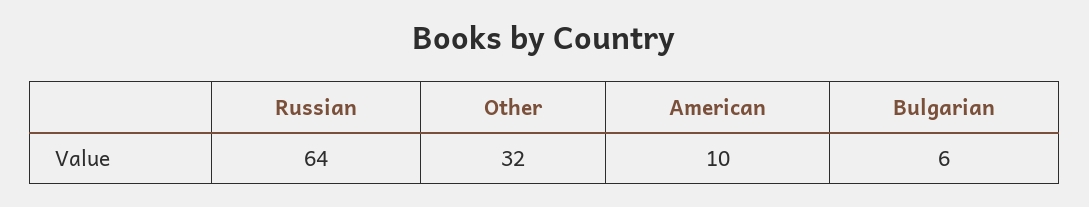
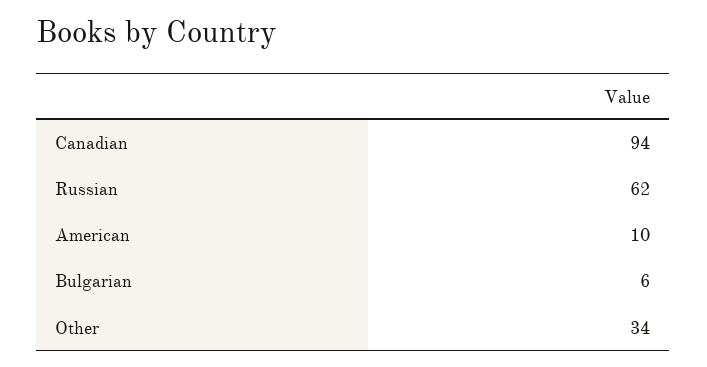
Russian: 64 -> 62
Other: 32 -> 34
Canadian: none -> 94

